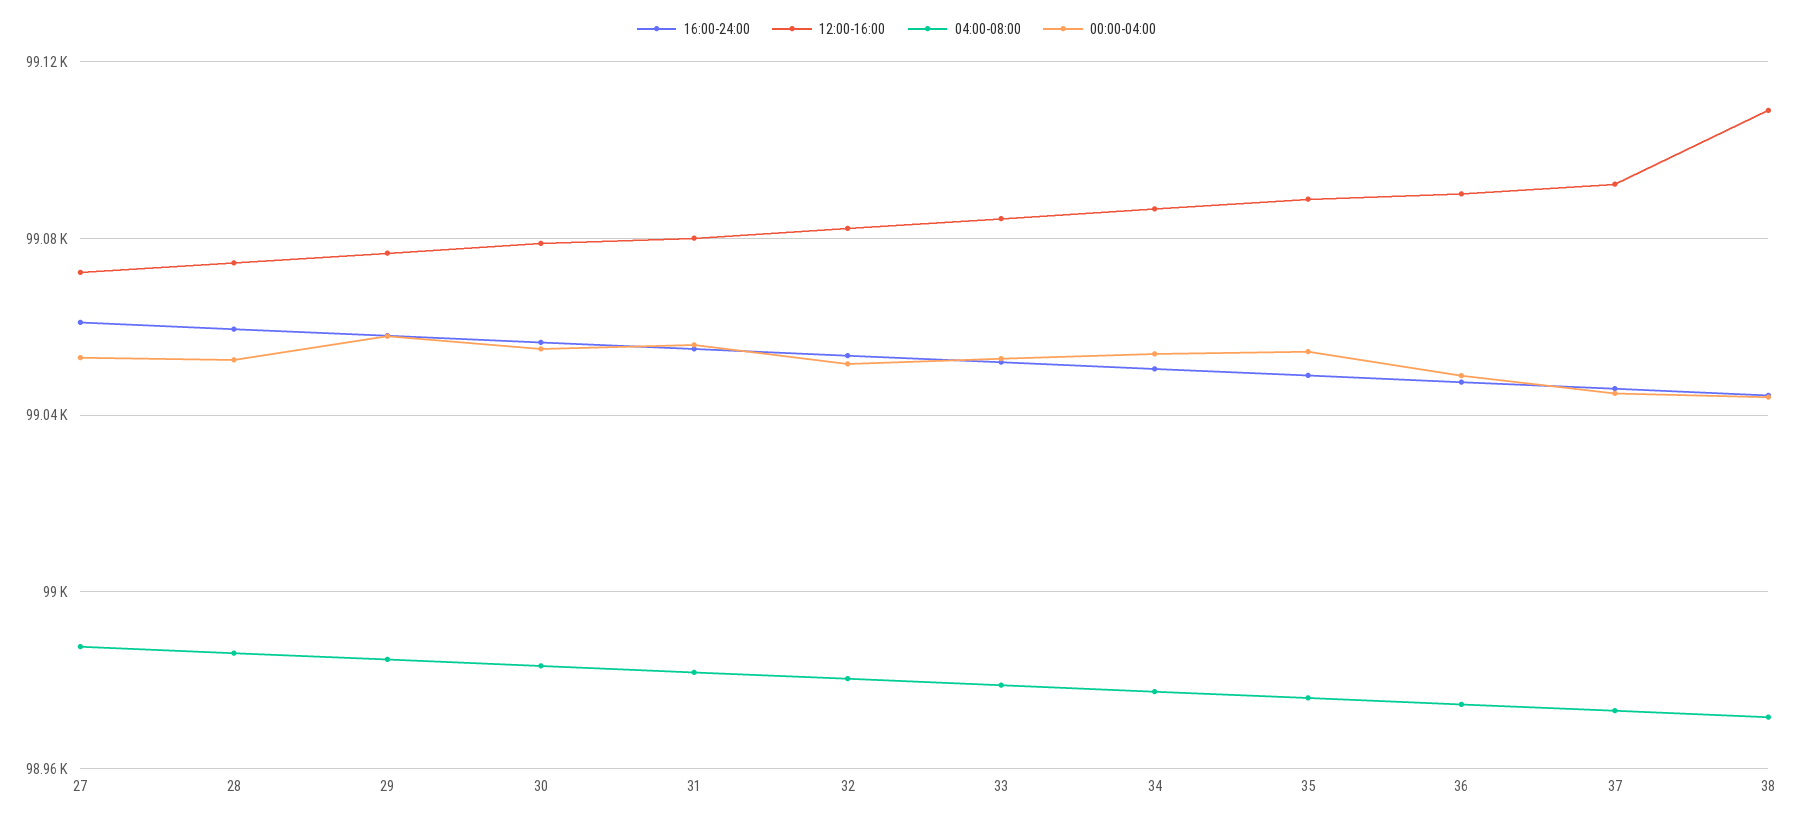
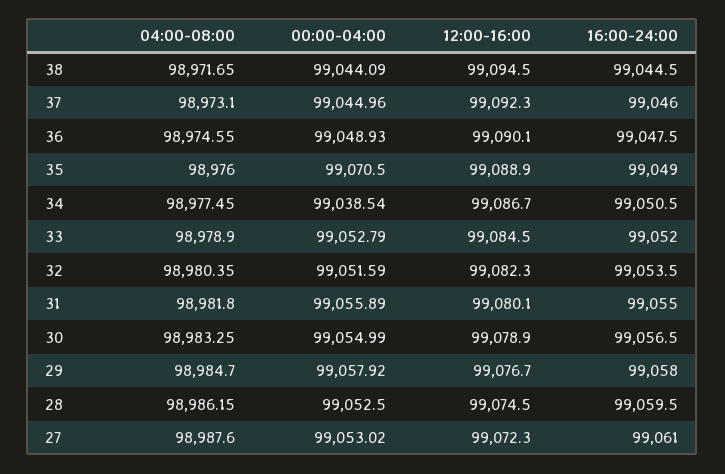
00:00-04:00, 34: 99055 -> 99038.54
00:00-04:00, 35: 99055 -> 99070.5
12:00-16:00, 38: 99110 -> 99094.5

